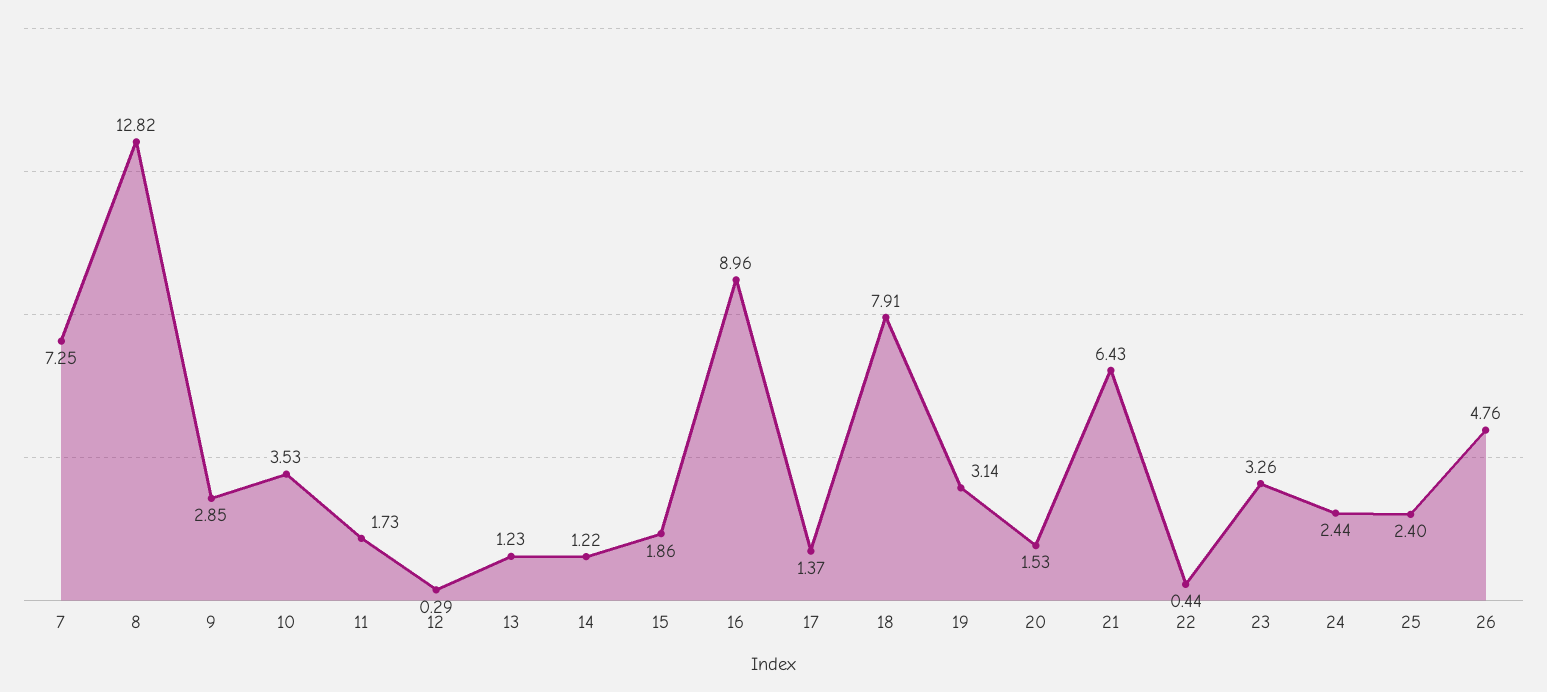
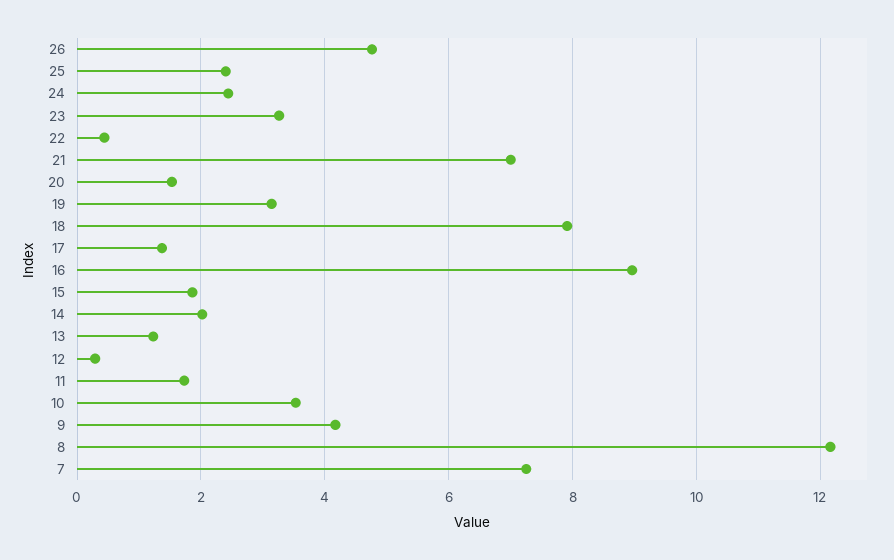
8: 12.82 -> 12.2
9: 2.85 -> 4.2
14: 1.22 -> 2
21: 6.43 -> 7

